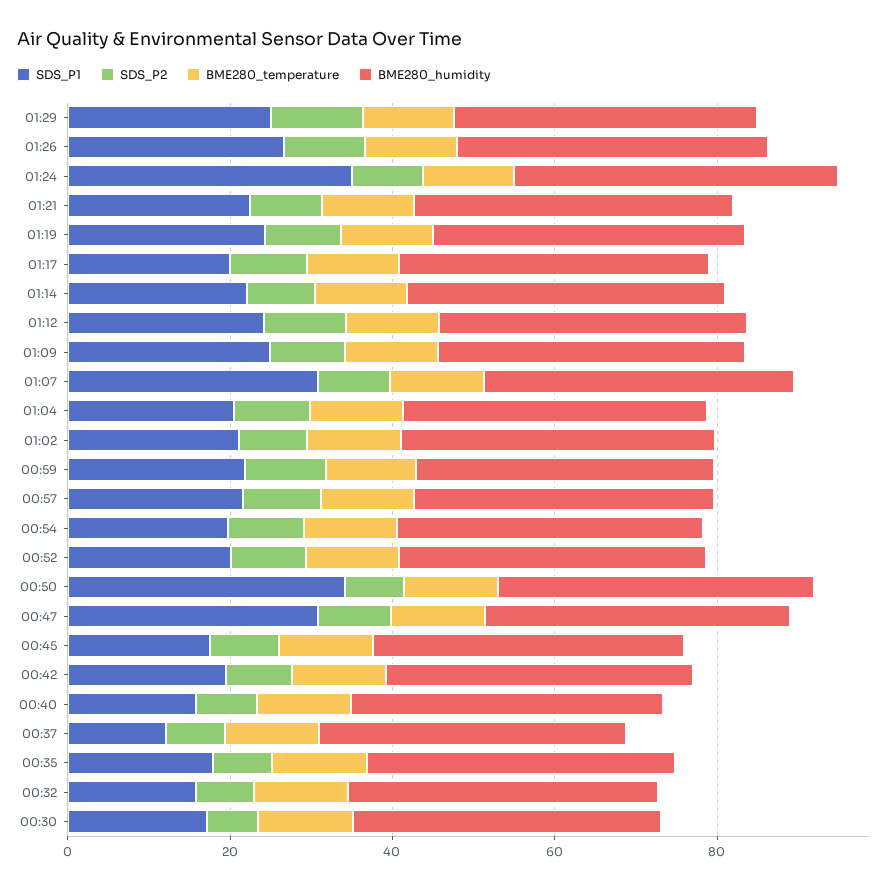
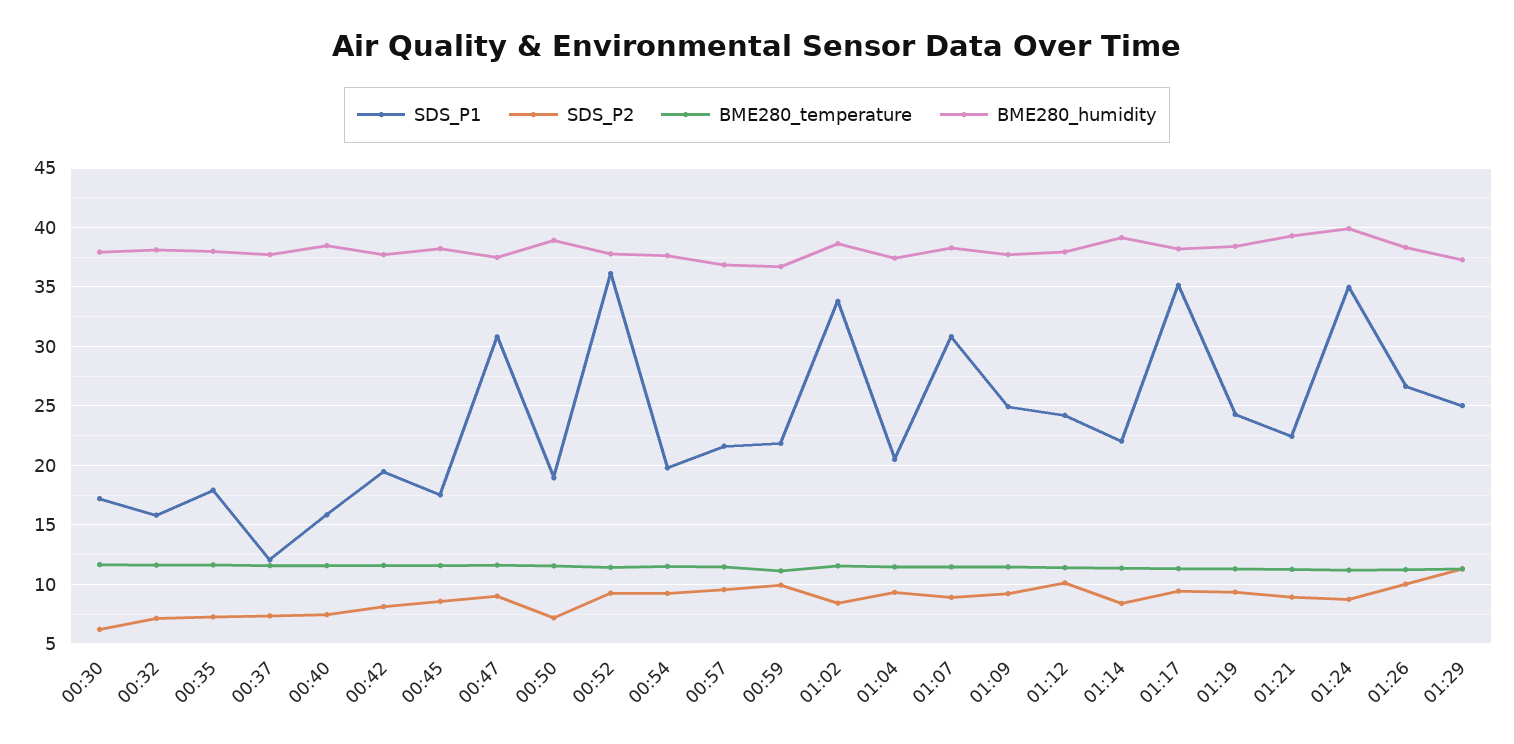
SDS_P1, 01:17: 20 -> 35
SDS_P1, 01:02: 20 -> 34
SDS_P1, 00:52: 20 -> 36
SDS_P1, 00:50: 35 -> 19

